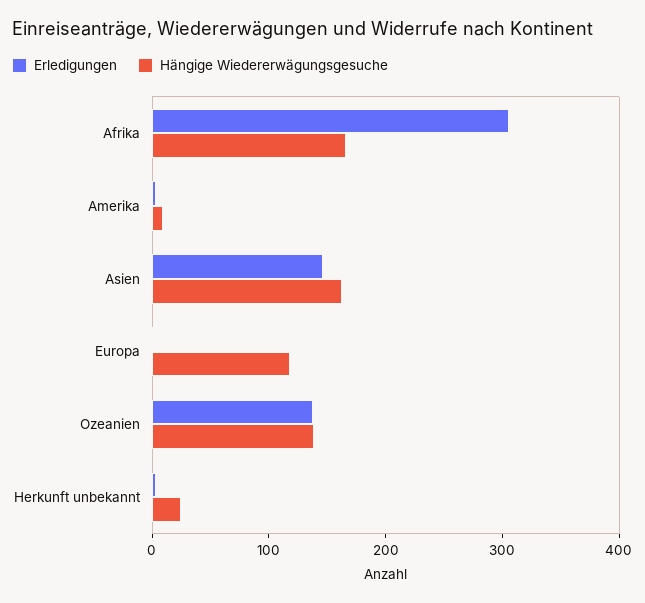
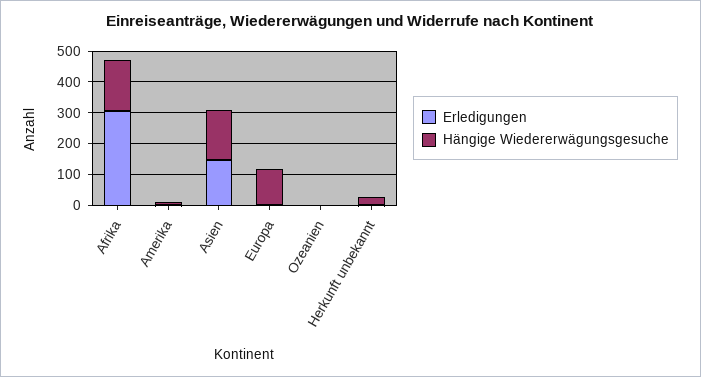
Erledigungen, Ozeanien: 140 -> 0
Hängige Wiedererwägungsgesuche, Ozeanien: 140 -> 0

